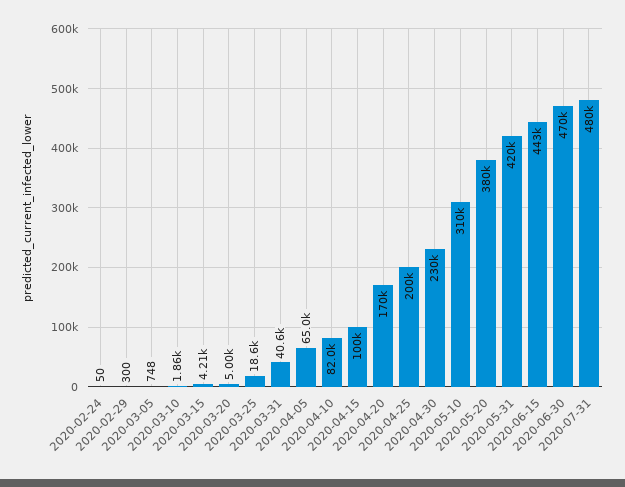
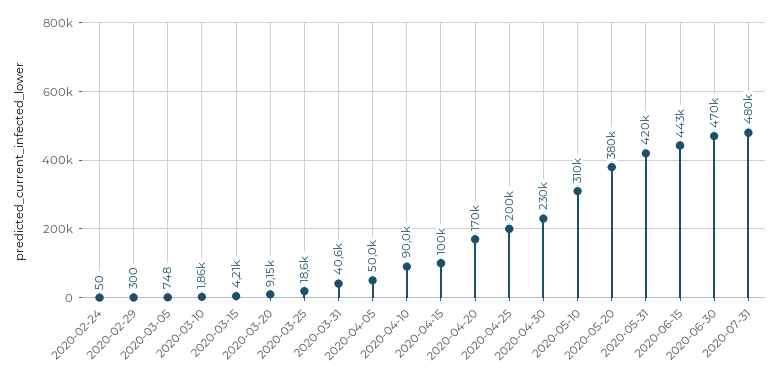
2020-03-20: 5000 -> 9150
2020-04-05: 65000 -> 50000
2020-04-10: 82000 -> 90000

